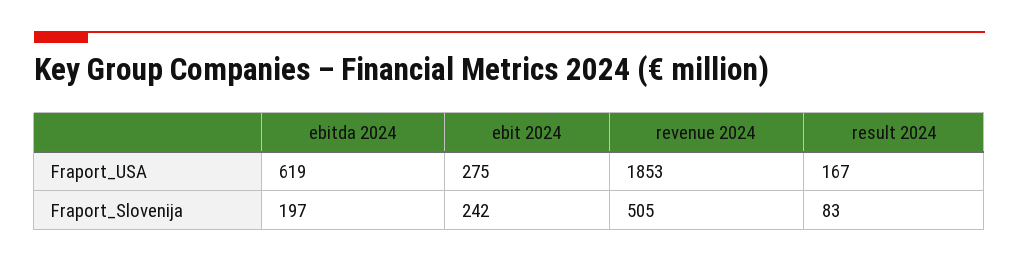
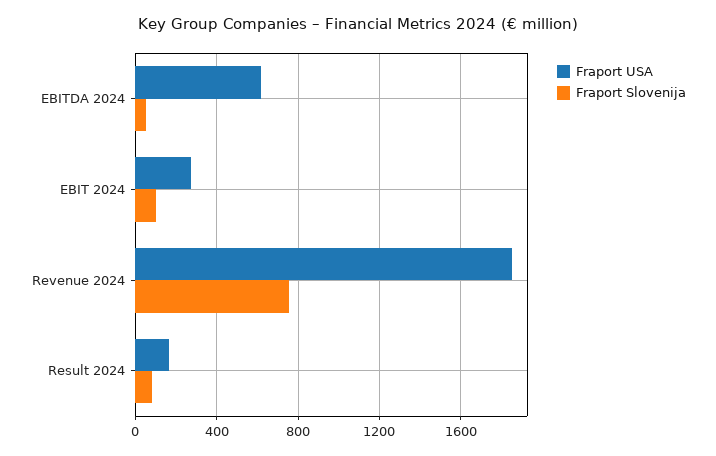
Fraport_Slovenija, ebitda 2024: 197 -> 50
Fraport_Slovenija, ebit 2024: 242 -> 100
Fraport_Slovenija, revenue 2024: 505 -> 750

